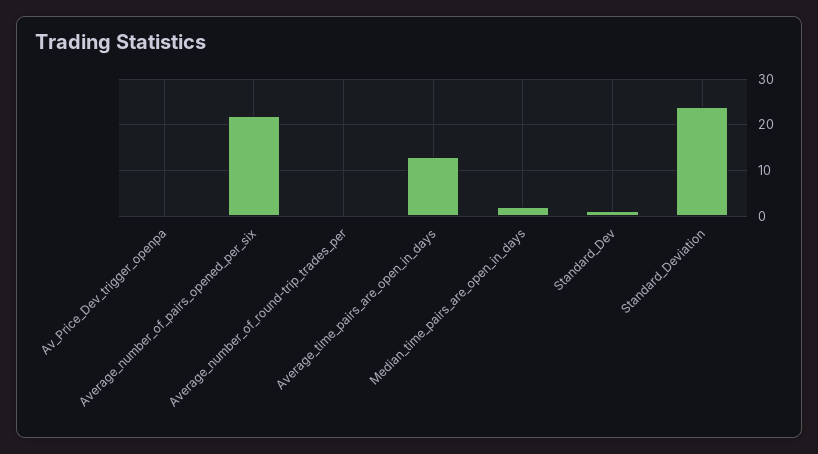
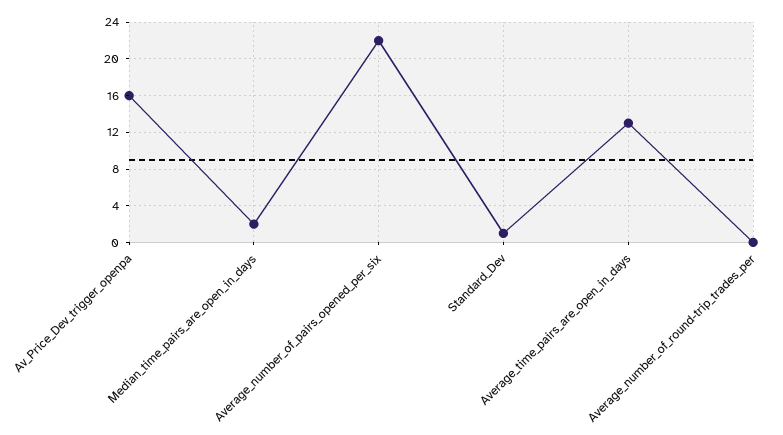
Av_Price_Dev_trigger_openpa: 0 -> 16
Standard_Deviation: 25 -> none

